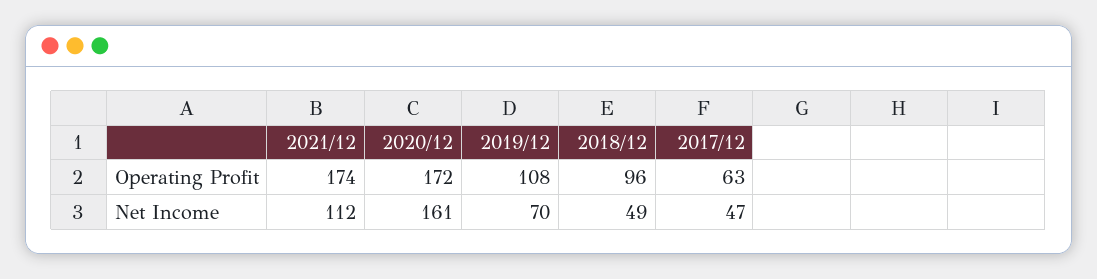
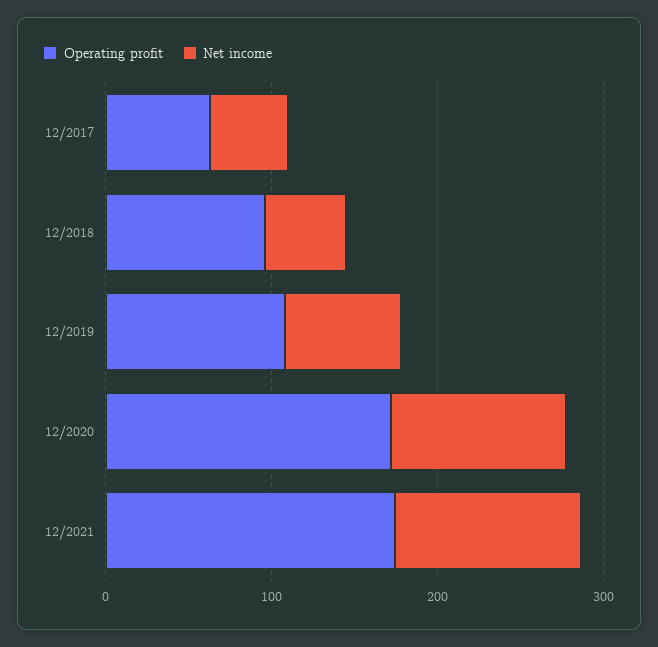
Net Income, 2020/12: 161 -> 100

